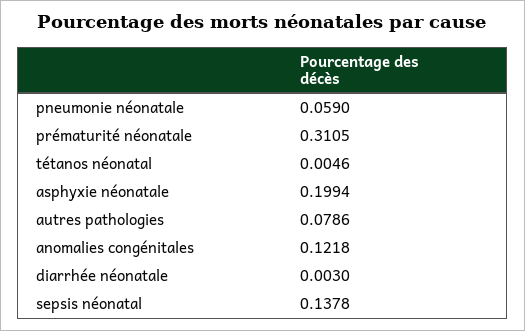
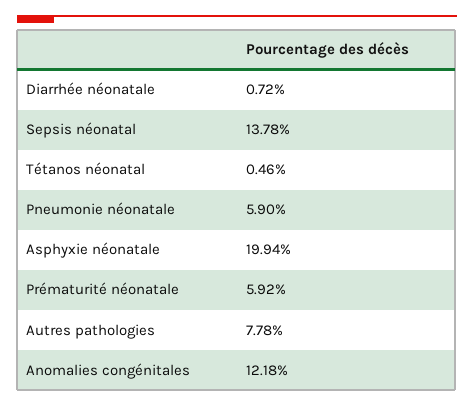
prématurité néonatale: 0.3105 -> 0.0592
autres pathologies: 0.0786 -> 0.0778
diarrhée néonatale: 0.003 -> 0.0072

